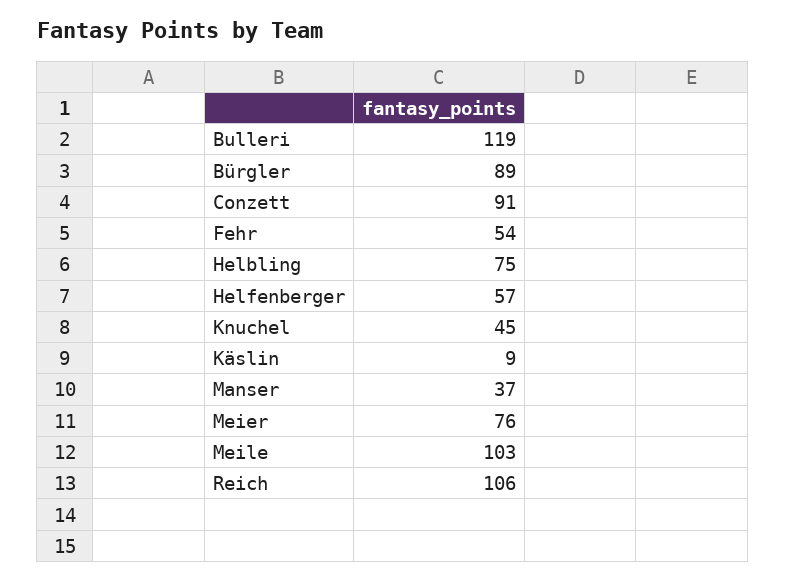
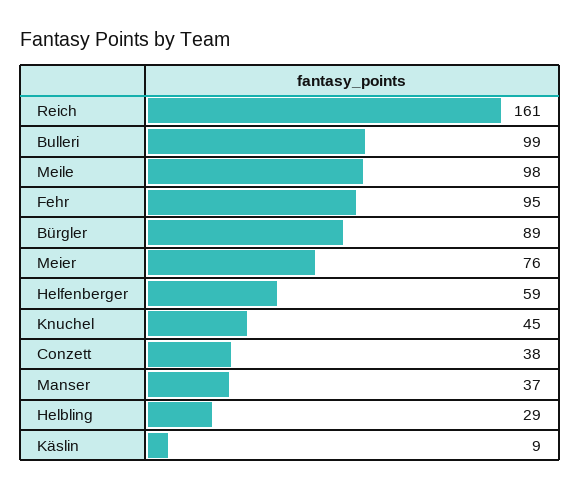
Bulleri: 119 -> 99
Conzett: 91 -> 38
Fehr: 54 -> 95
Helbling: 75 -> 29
Helfenberger: 57 -> 59
Meile: 103 -> 98
Reich: 106 -> 161

